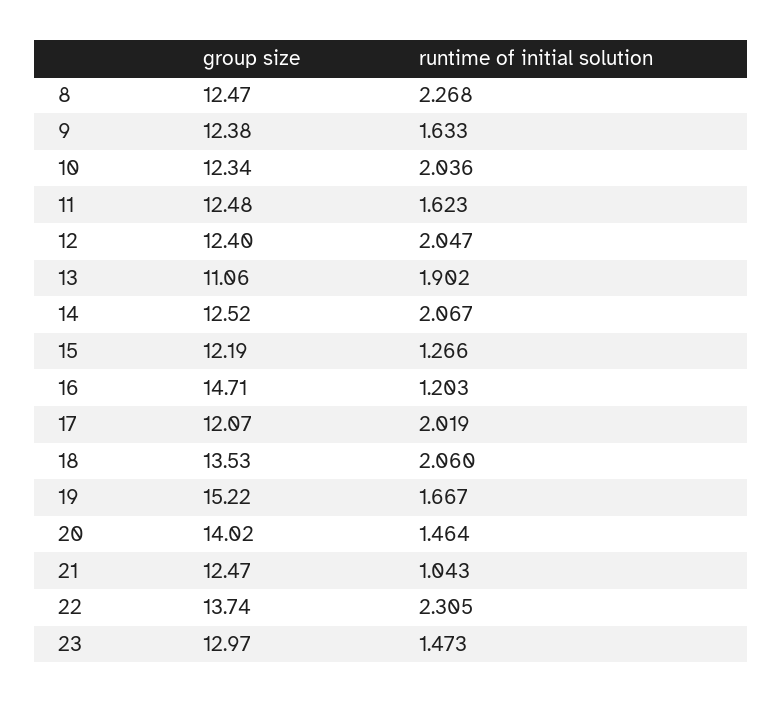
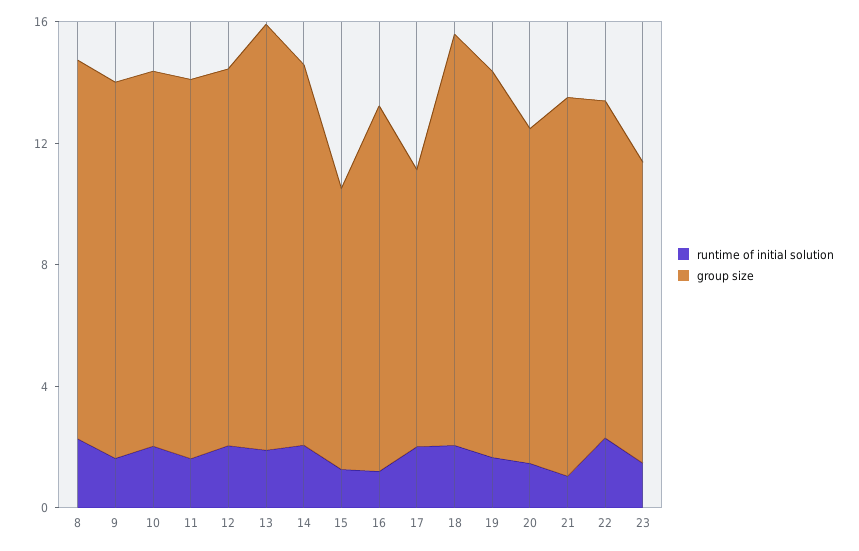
group size, 13: 11.06 -> 14
group size, 15: 12.19 -> 9
group size, 16: 14.71 -> 12
group size, 17: 12.07 -> 9
group size, 19: 15.22 -> 13
group size, 20: 14.02 -> 11
group size, 22: 13.74 -> 11
group size, 23: 12.97 -> 10

